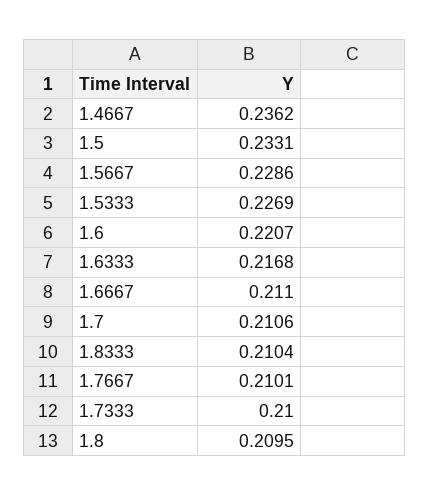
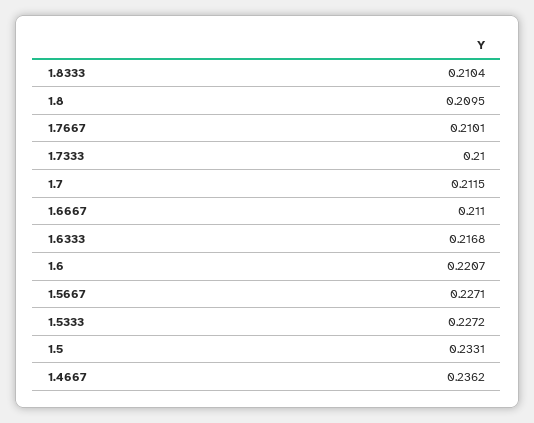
1.5667: 0.2286 -> 0.2271
1.5333: 0.2269 -> 0.2272
1.7: 0.2106 -> 0.2115

